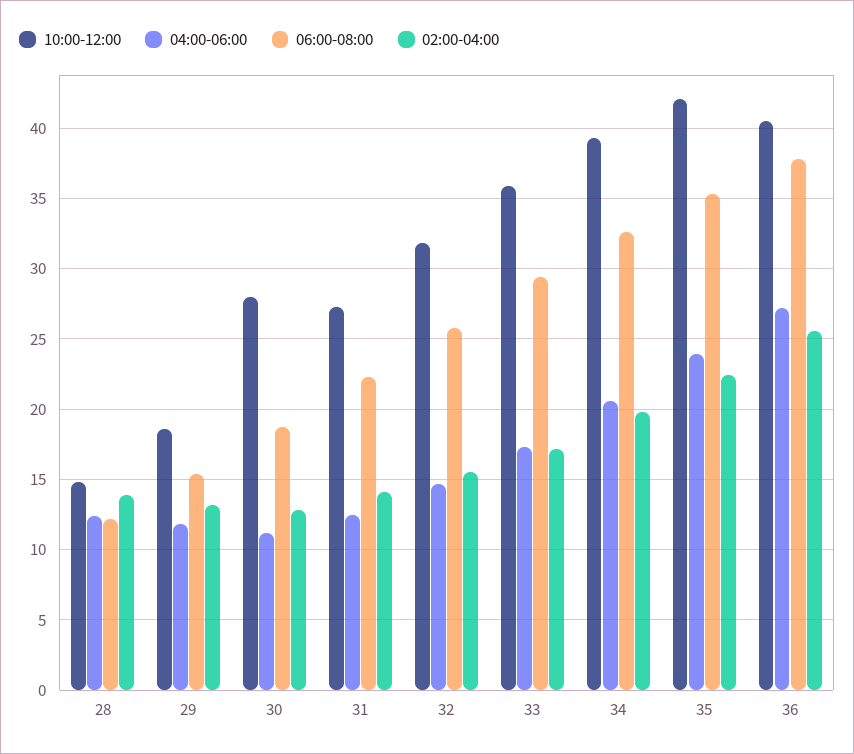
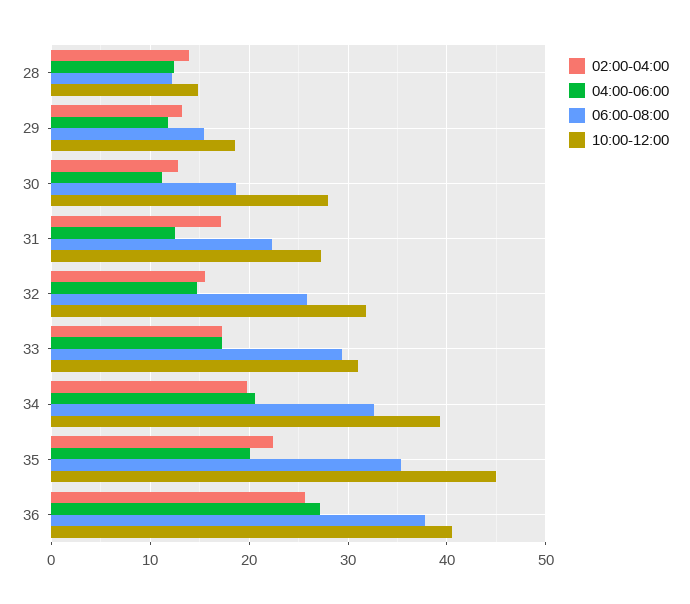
02:00-04:00, 31: 14 -> 17
10:00-12:00, 33: 36 -> 31
10:00-12:00, 35: 42 -> 45
04:00-06:00, 35: 24 -> 20

